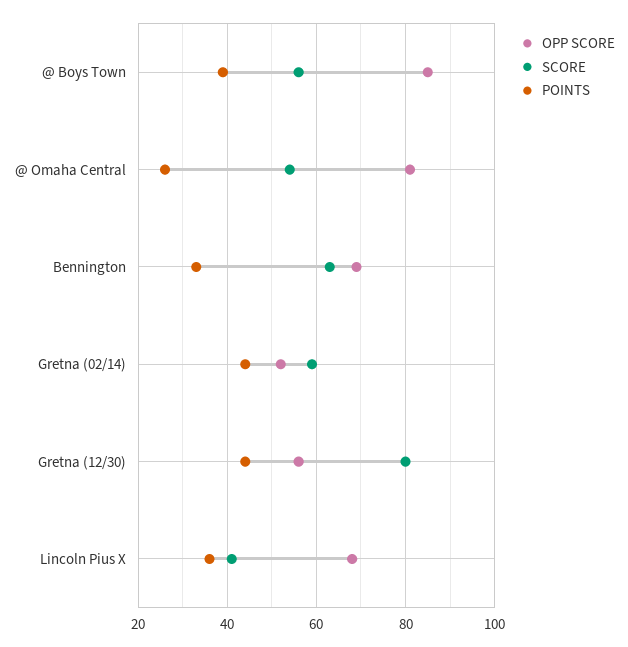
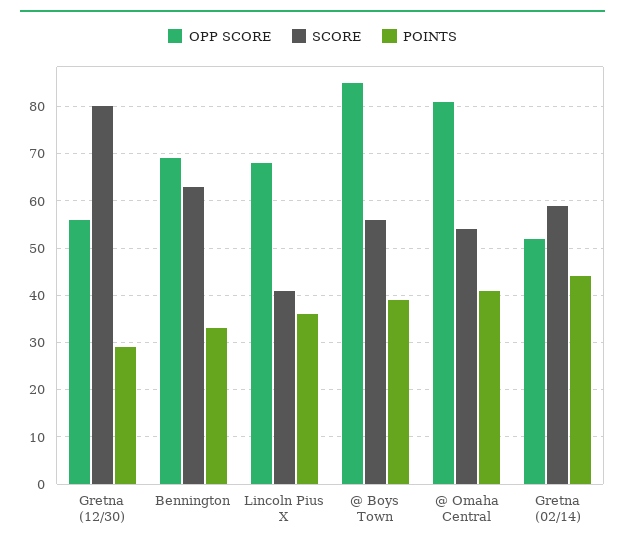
POINTS, @ Omaha Central: 25 -> 40
POINTS, Gretna (12/30): 45 -> 30

